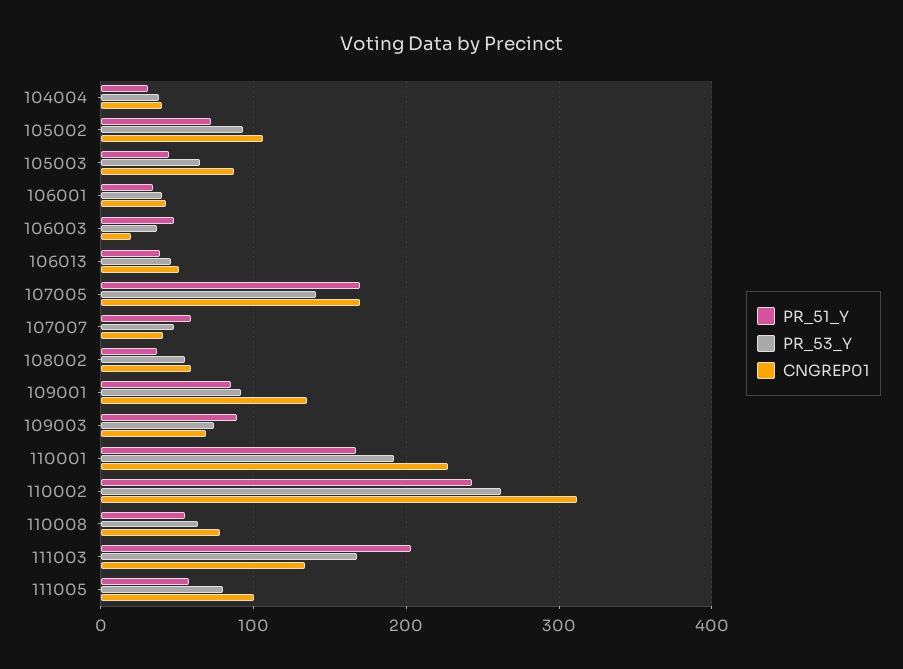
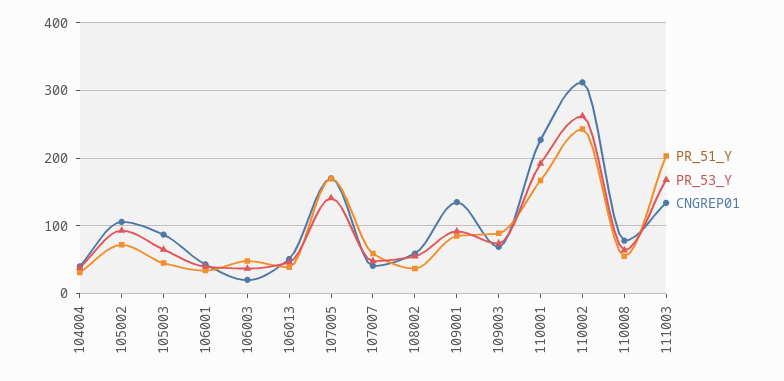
PR_51_Y, 111005: 60 -> none
PR_53_Y, 111005: 80 -> none
CNGREP01, 111005: 100 -> none

